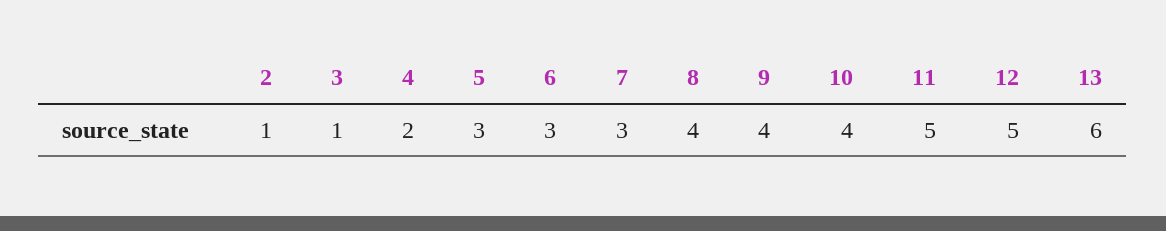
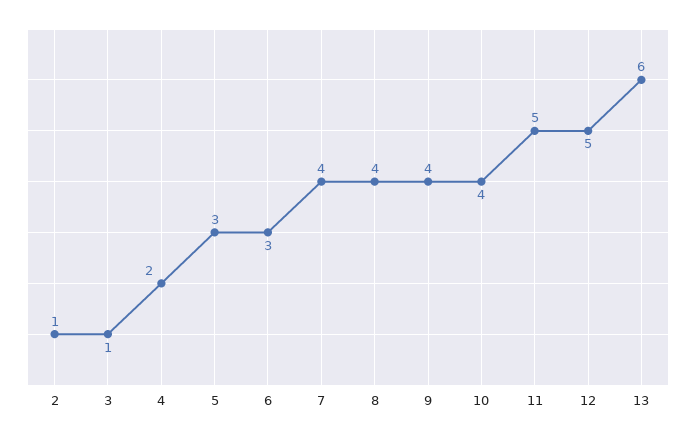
7: 3 -> 4

